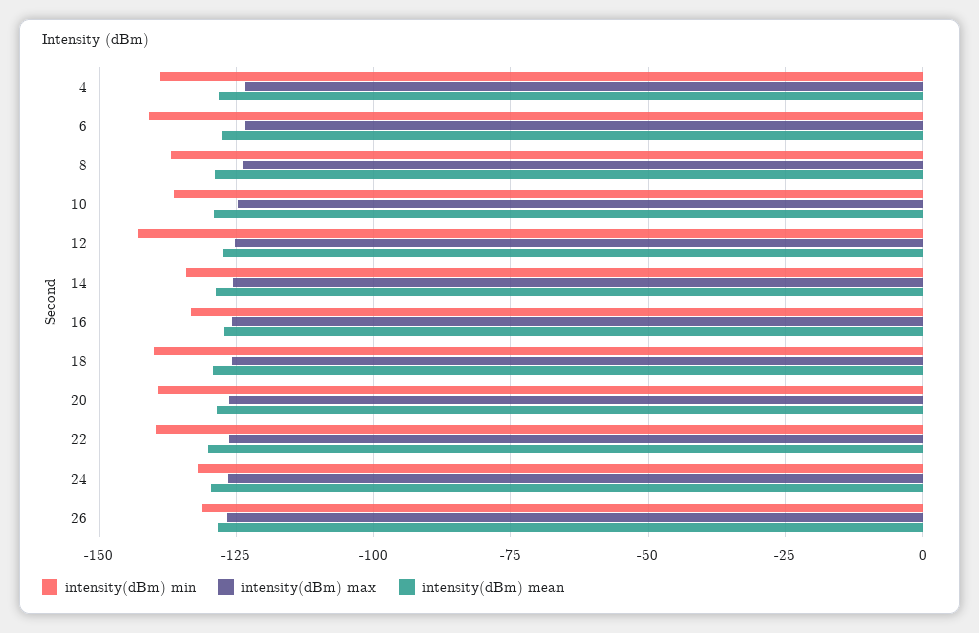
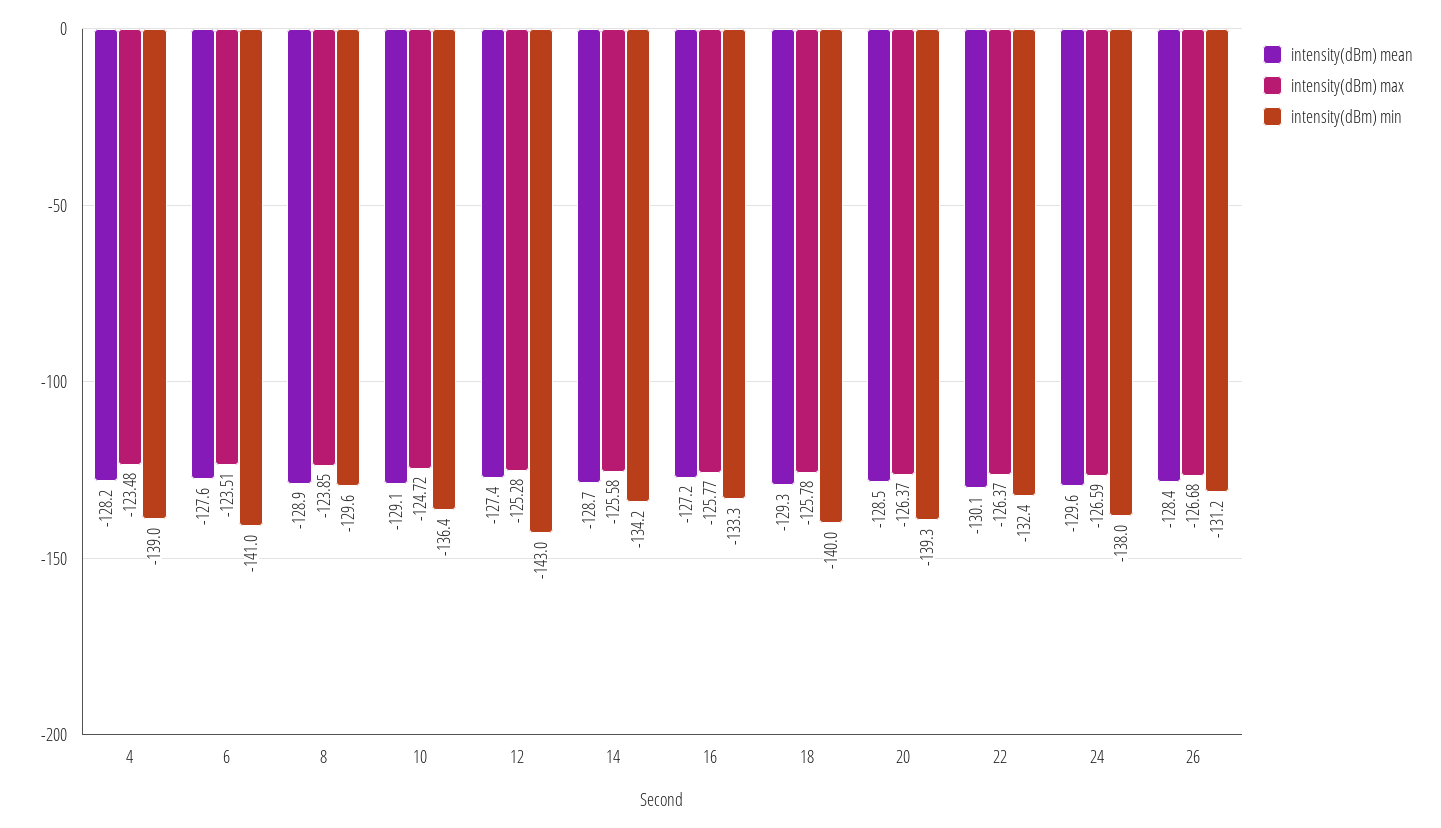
intensity(dBm) min, 8: -137.5 -> -129.6
intensity(dBm) min, 22: -140 -> -132.4
intensity(dBm) min, 24: -132.5 -> -138

